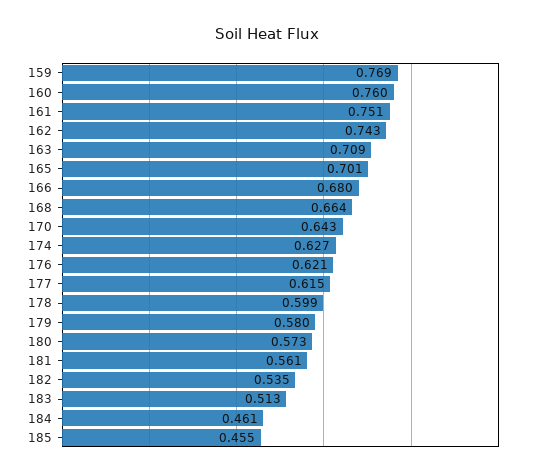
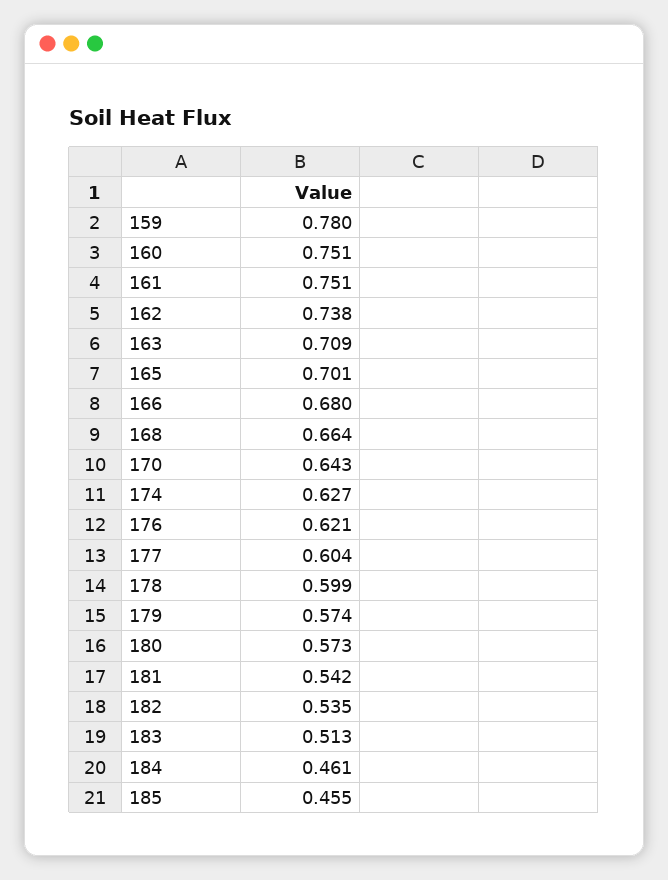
159: 0.769 -> 0.78
160: 0.76 -> 0.751
162: 0.743 -> 0.738
177: 0.615 -> 0.604
179: 0.58 -> 0.574
181: 0.561 -> 0.542

